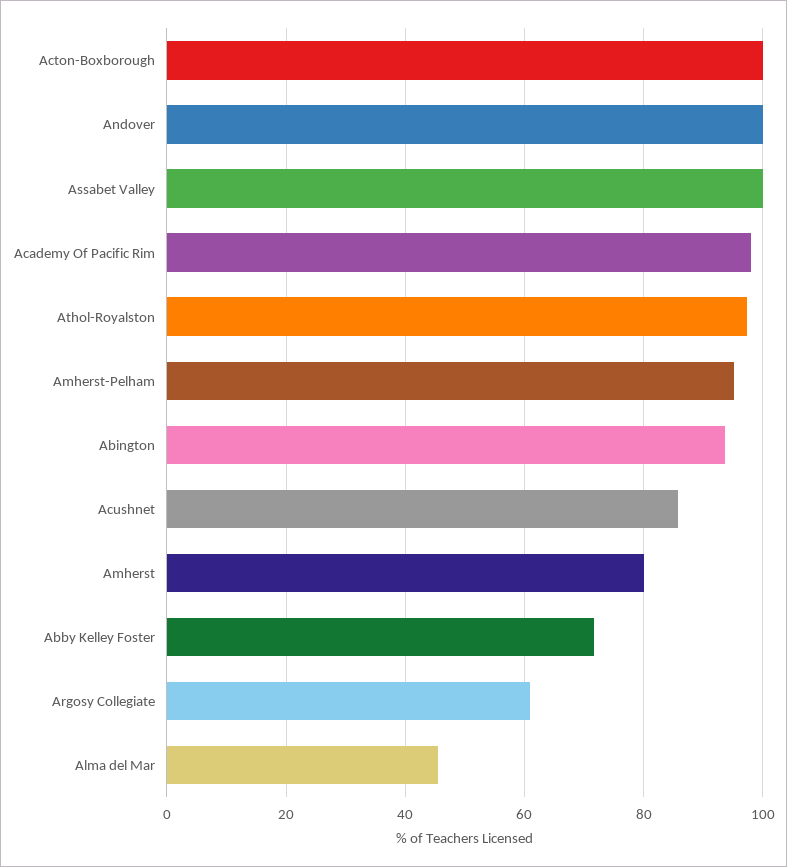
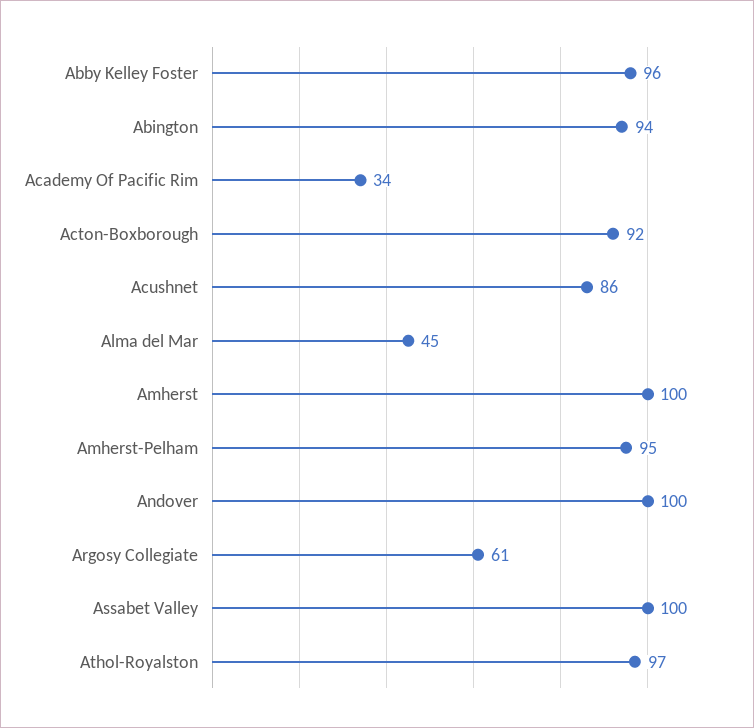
Acton-Boxborough: 100 -> 92
Academy Of Pacific Rim: 98 -> 34
Amherst: 80 -> 100
Abby Kelley Foster: 72 -> 96

